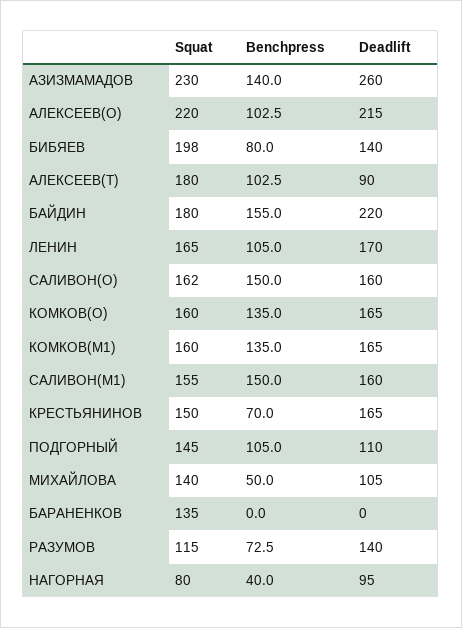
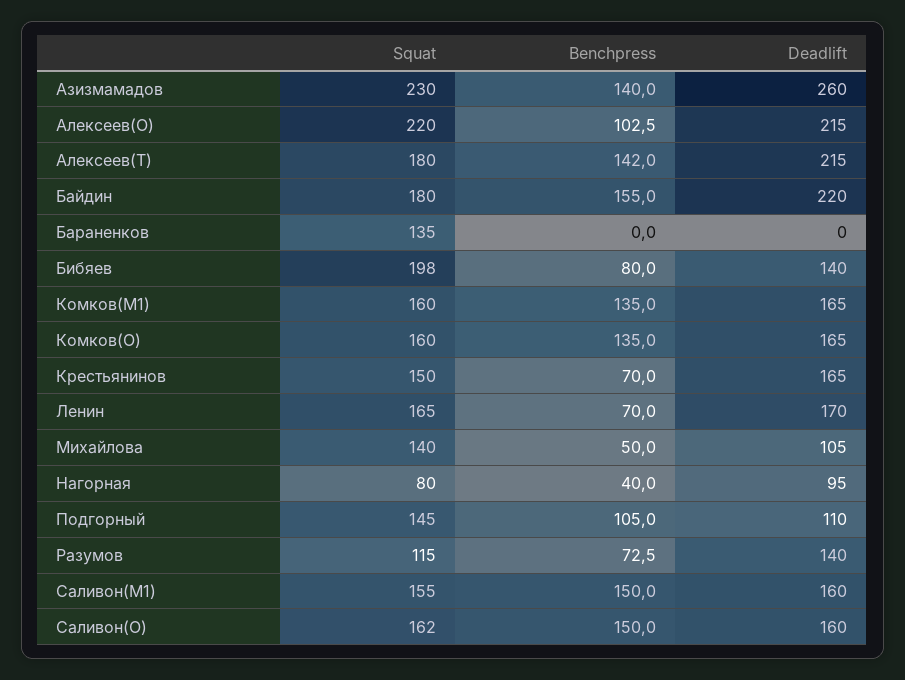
Benchpress, АЛЕКСЕЕВ(T): 102.5 -> 142
Deadlift, АЛЕКСЕЕВ(T): 90 -> 215
Benchpress, ЛЕНИН: 105 -> 70

